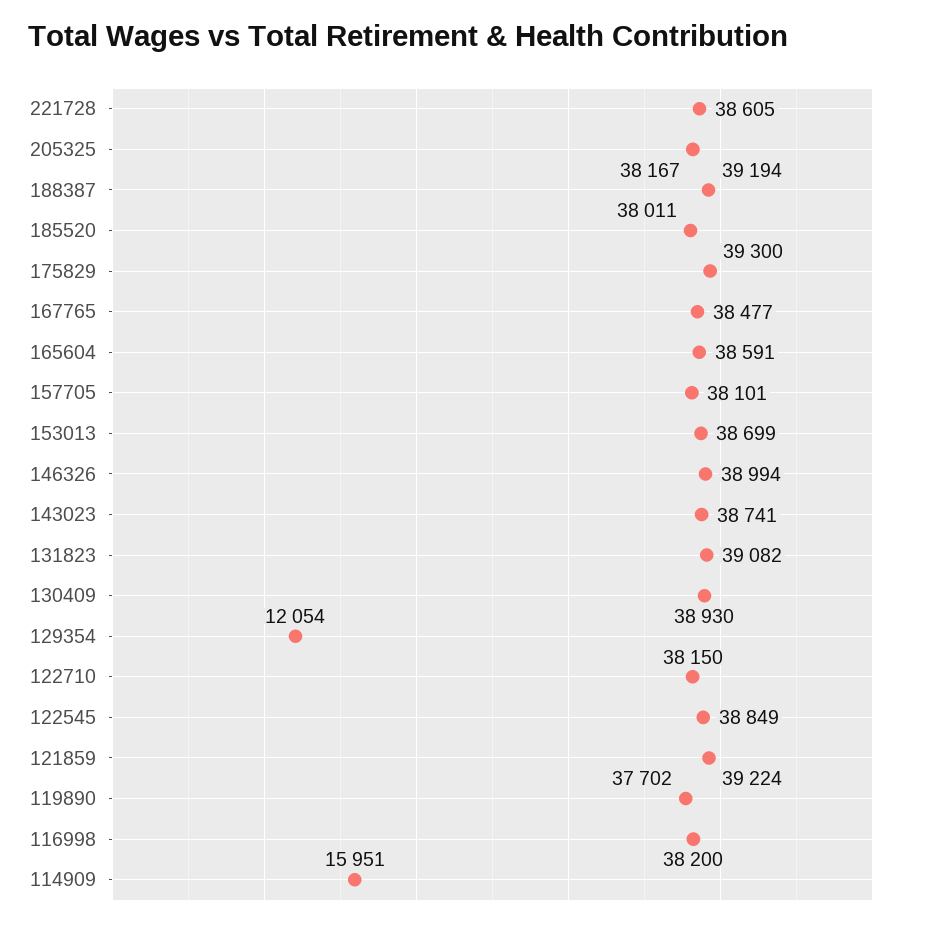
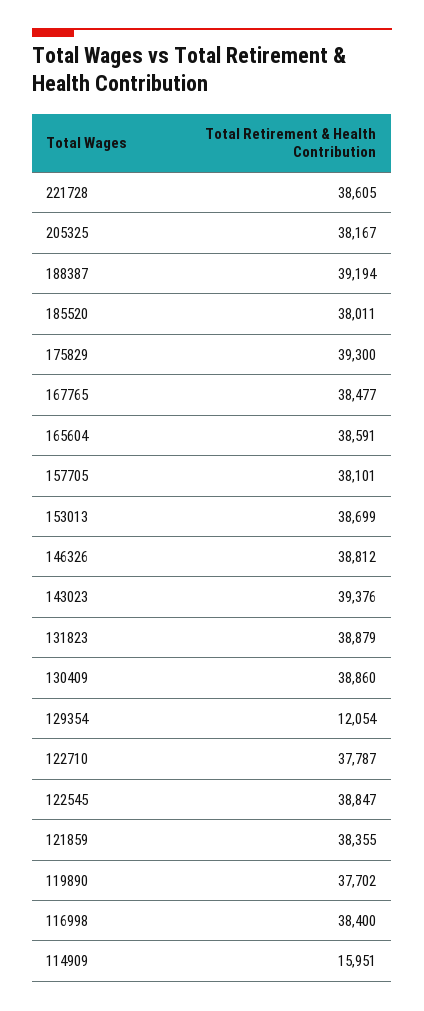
146326: 38994 -> 38812
143023: 38741 -> 39376
131823: 39082 -> 38879
130409: 38930 -> 38860
122710: 38150 -> 37787
122545: 38849 -> 38847
121859: 39224 -> 38355
116998: 38200 -> 38400

